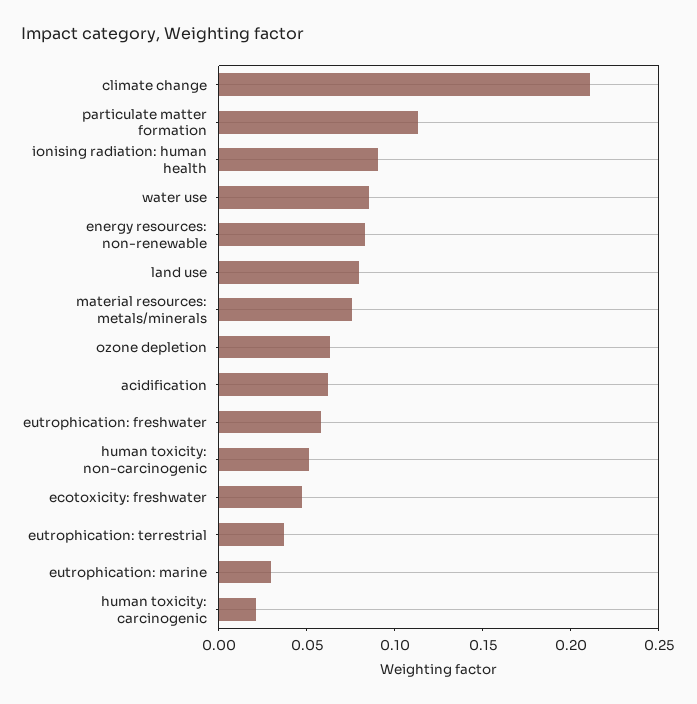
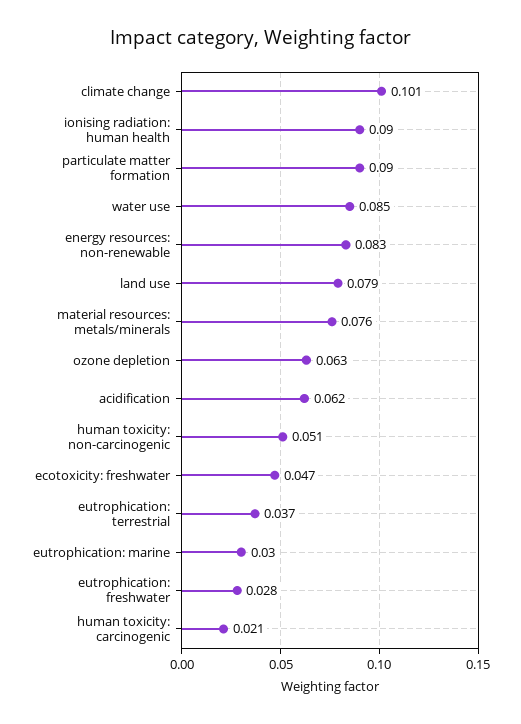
climate change: 0.21 -> 0.101
particulate matter formation: 0.11 -> 0.09
eutrophication: freshwater: 0.06 -> 0.028

